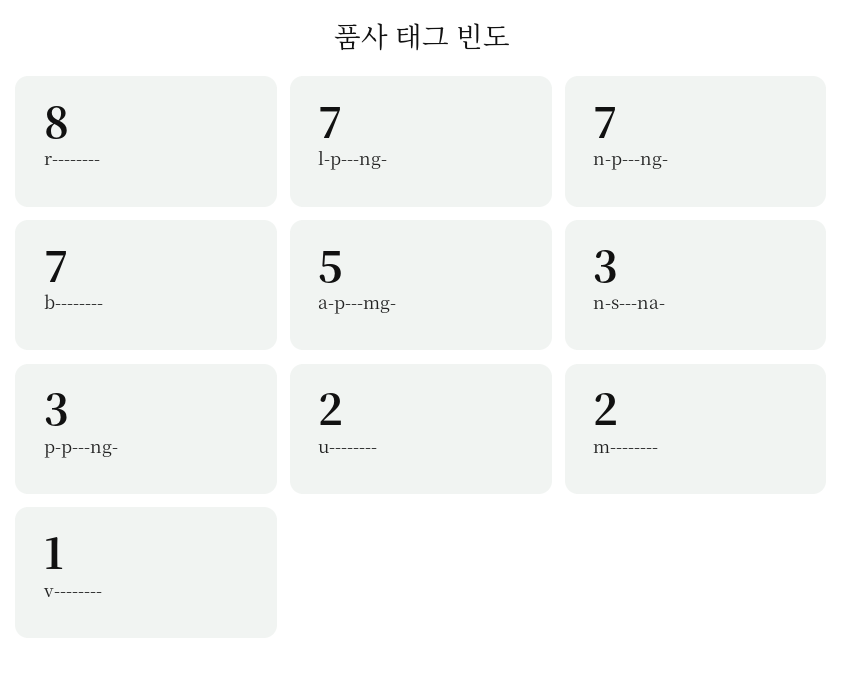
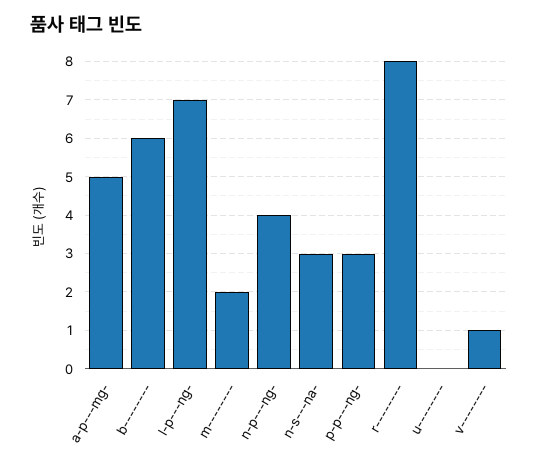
n-p---ng-: 7 -> 4
b--------: 7 -> 6
u--------: 2 -> 0

